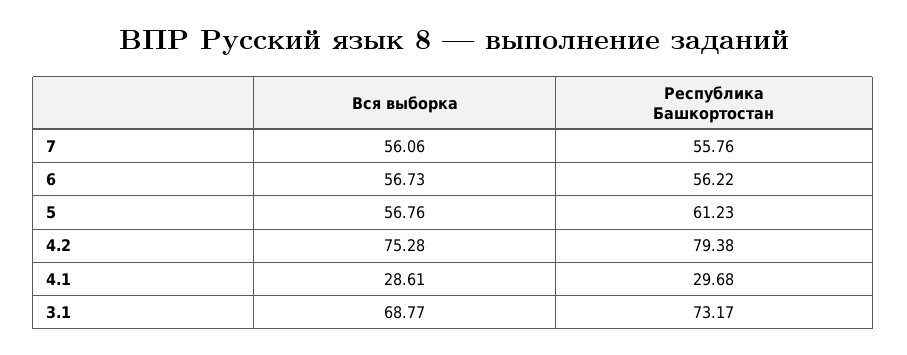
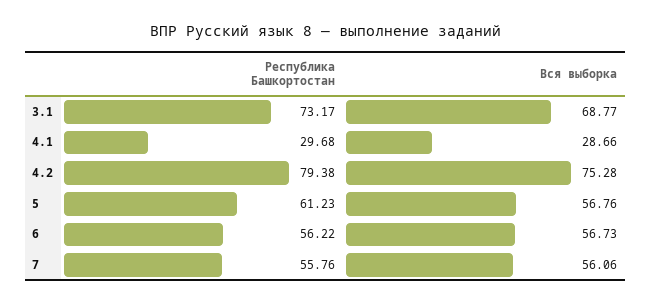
Вся выборка, 4.1: 28.61 -> 28.66

